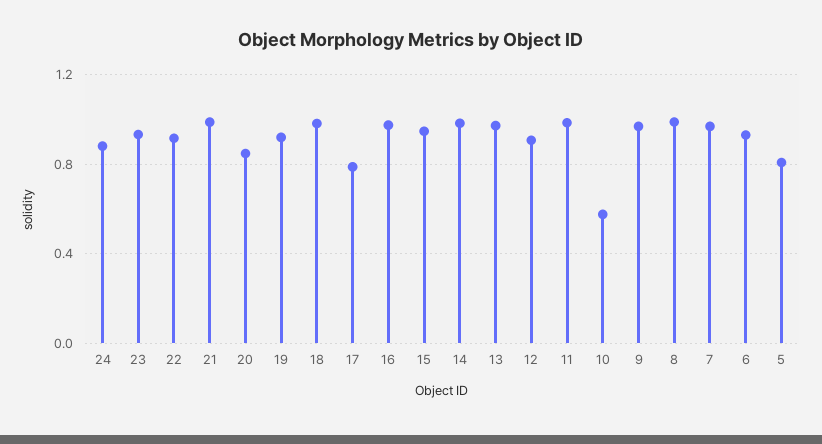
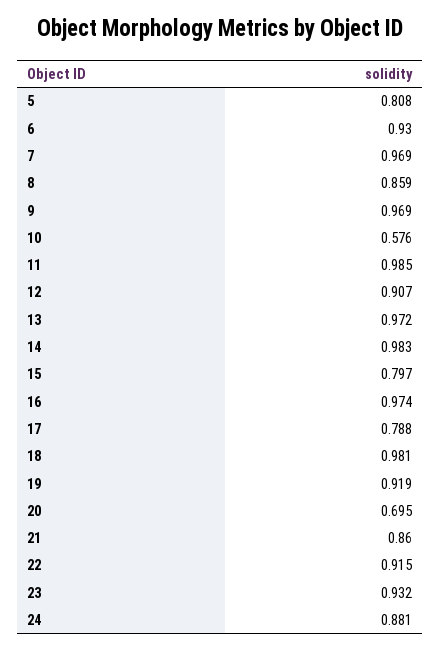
21: 1 -> 0.86
20: 0.85 -> 0.695
15: 0.95 -> 0.797
8: 1 -> 0.859

